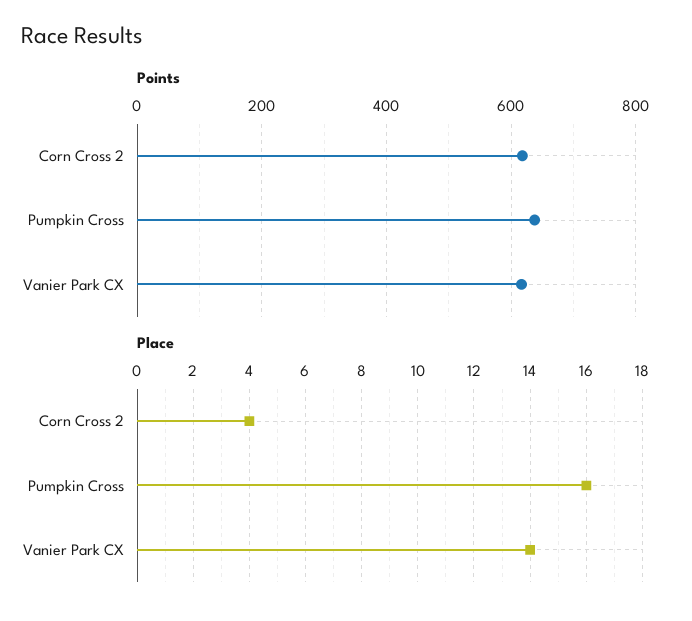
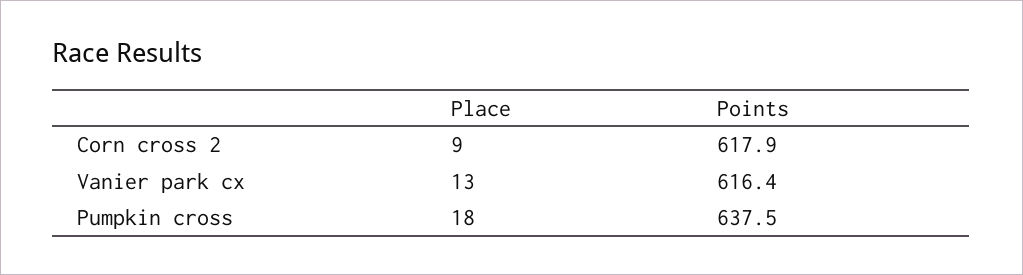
Place, Corn Cross 2: 4 -> 9
Place, Pumpkin Cross: 16 -> 18
Place, Vanier Park CX: 14 -> 13

